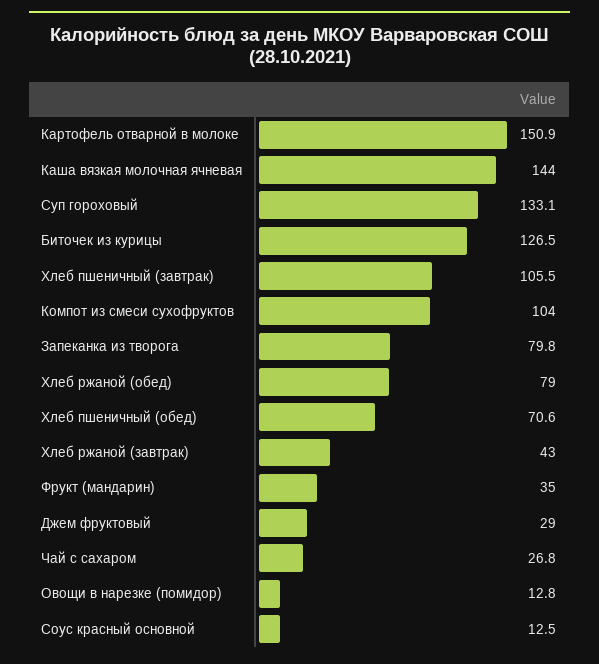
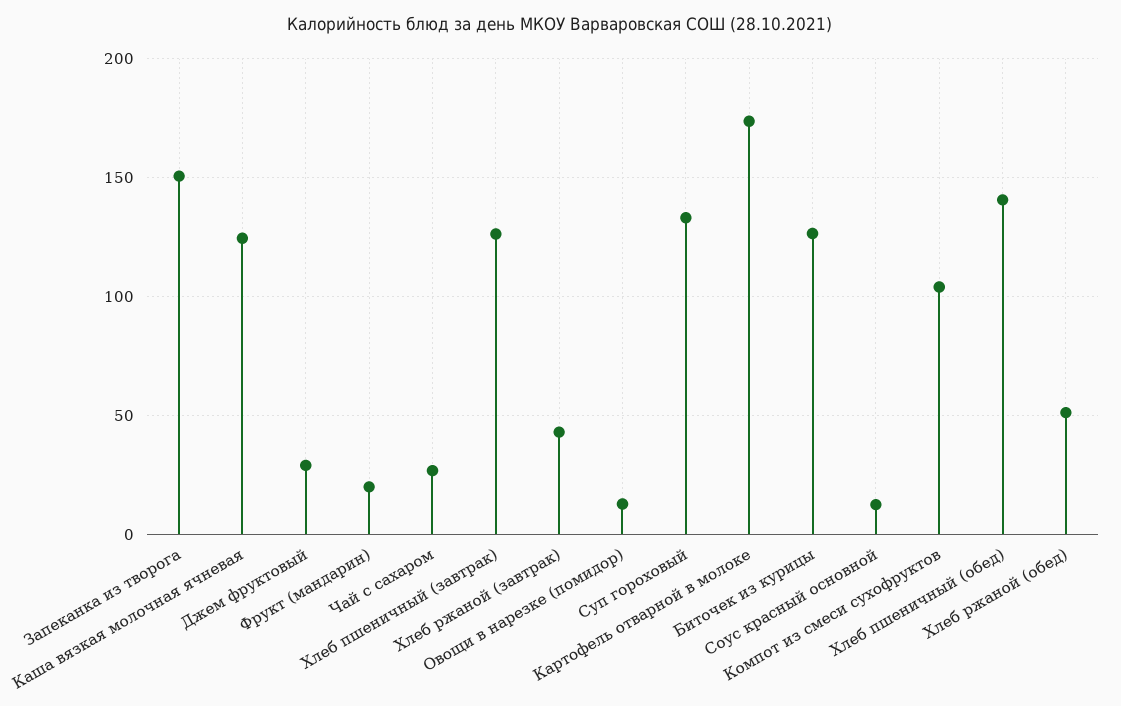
Картофель отварной в молоке: 150.9 -> 175
Каша вязкая молочная ячневая: 144 -> 125
Хлеб пшеничный (завтрак): 105.5 -> 125
Запеканка из творога: 79.8 -> 150
Хлеб ржаной (обед): 79 -> 50
Хлеб пшеничный (обед): 70.6 -> 140
Фрукт (мандарин): 35 -> 20

